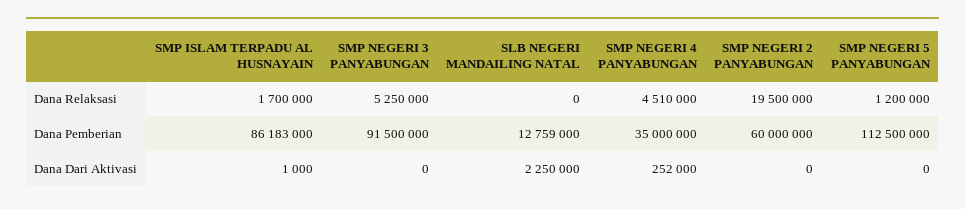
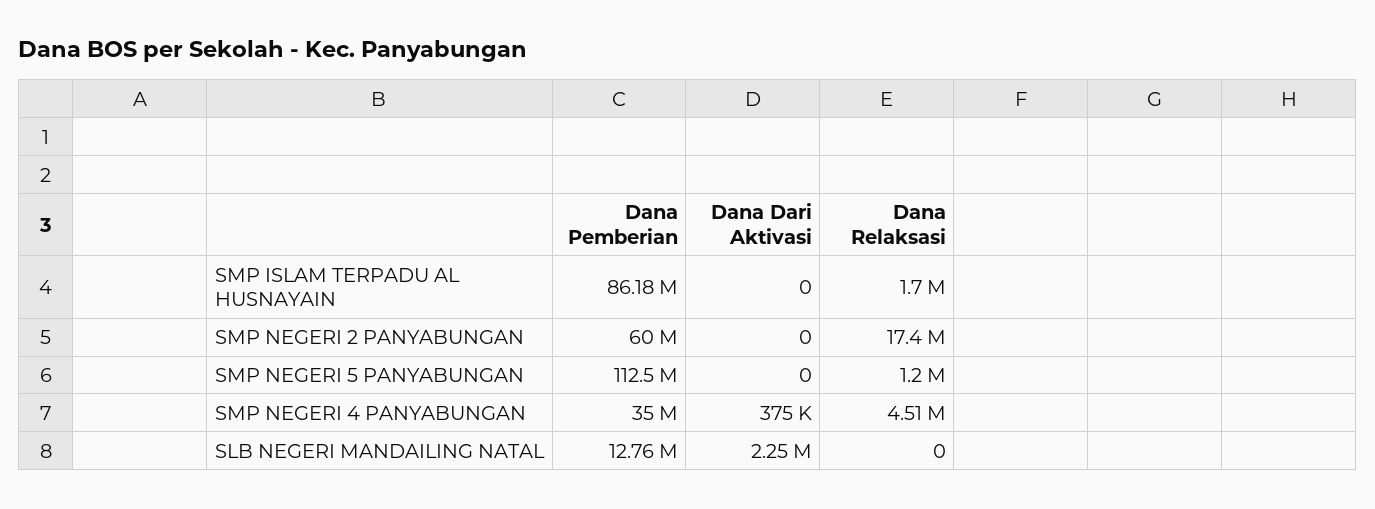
SMP NEGERI 3 PANYABUNGAN, Dana Relaksasi: 5250000 -> none
SMP NEGERI 2 PANYABUNGAN, Dana Relaksasi: 19500000 -> 17400000
SMP NEGERI 3 PANYABUNGAN, Dana Pemberian: 91500000 -> none
SMP ISLAM TERPADU AL HUSNAYAIN, Dana Dari Aktivasi: 1000 -> 0
SMP NEGERI 3 PANYABUNGAN, Dana Dari Aktivasi: 0 -> none
SMP NEGERI 4 PANYABUNGAN, Dana Dari Aktivasi: 252000 -> 375000

